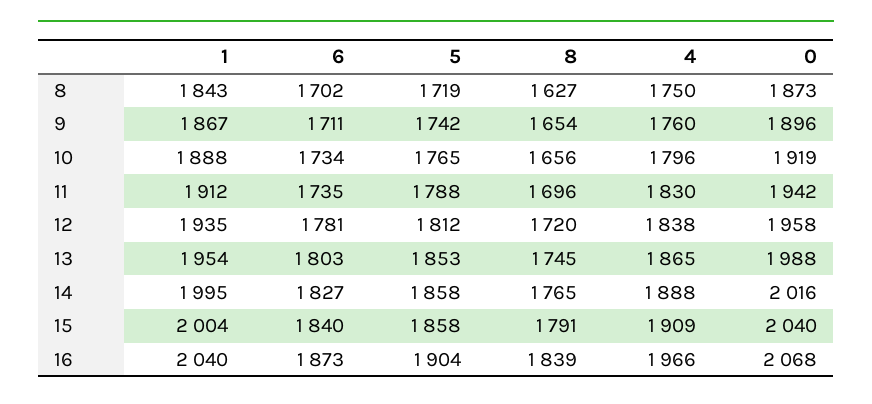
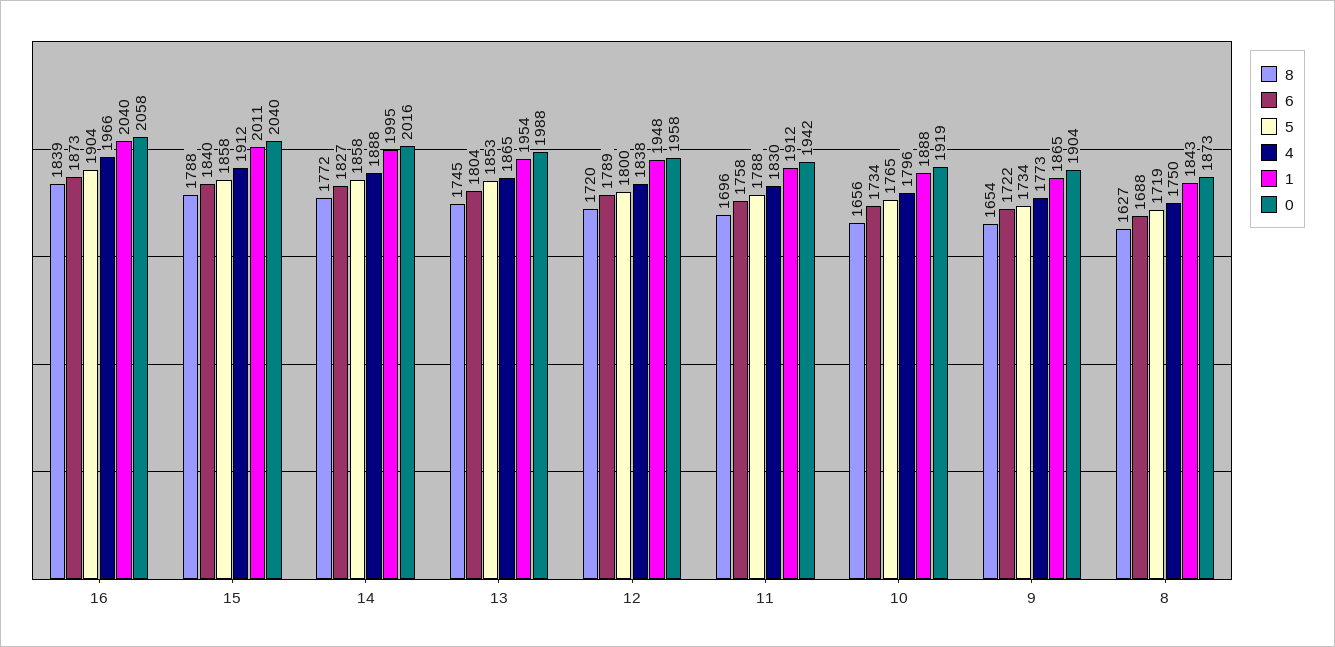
6, 8: 1702 -> 1688
1, 9: 1867 -> 1865
6, 9: 1711 -> 1722
5, 9: 1742 -> 1734
4, 9: 1760 -> 1773
0, 9: 1896 -> 1904
6, 11: 1735 -> 1758
1, 12: 1935 -> 1948
6, 12: 1781 -> 1789
5, 12: 1812 -> 1800
6, 13: 1803 -> 1804
8, 14: 1765 -> 1772
1, 15: 2004 -> 2011
8, 15: 1791 -> 1788
4, 15: 1909 -> 1912
0, 16: 2068 -> 2058

